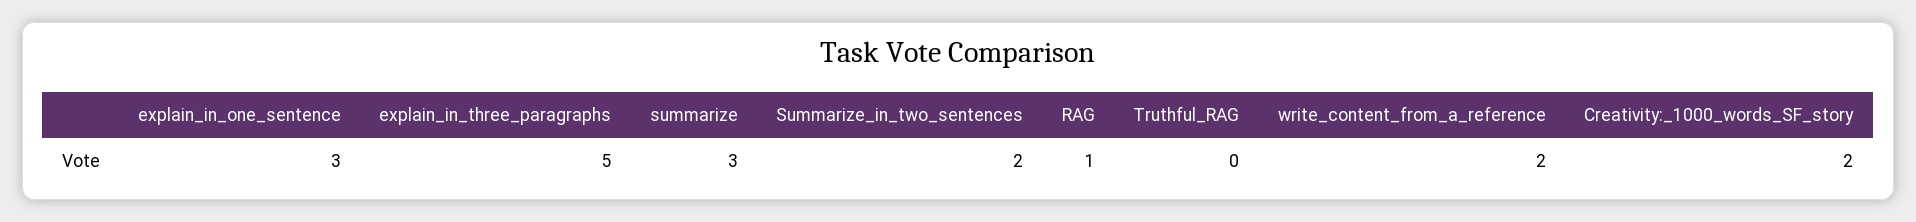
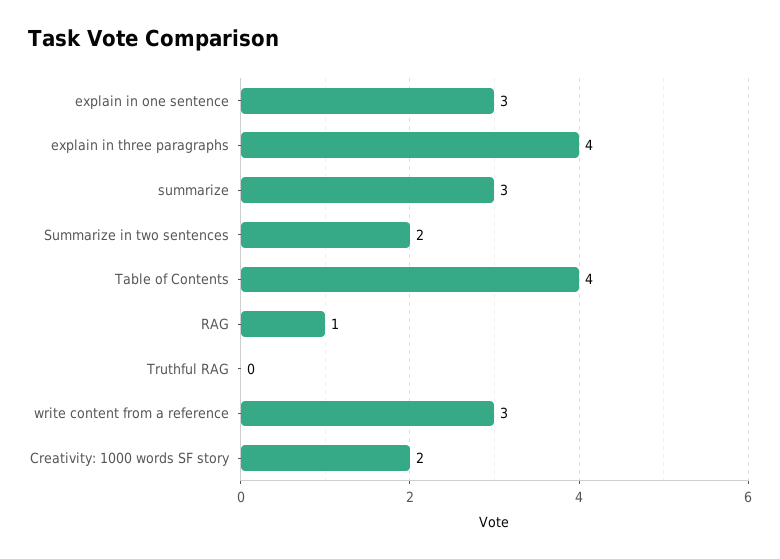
explain_in_three_paragraphs: 5 -> 4
write_content_from_a_reference: 2 -> 3
Table of Contents: none -> 4

